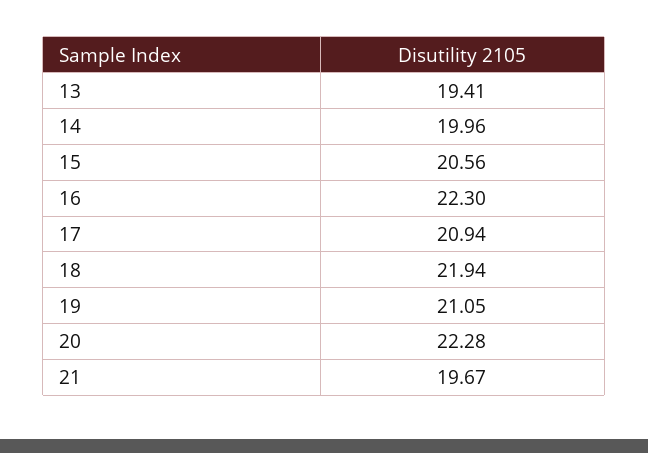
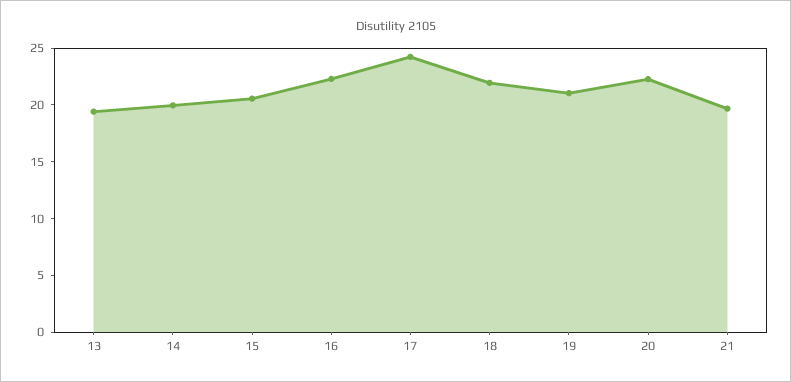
17: 20.94 -> 24

